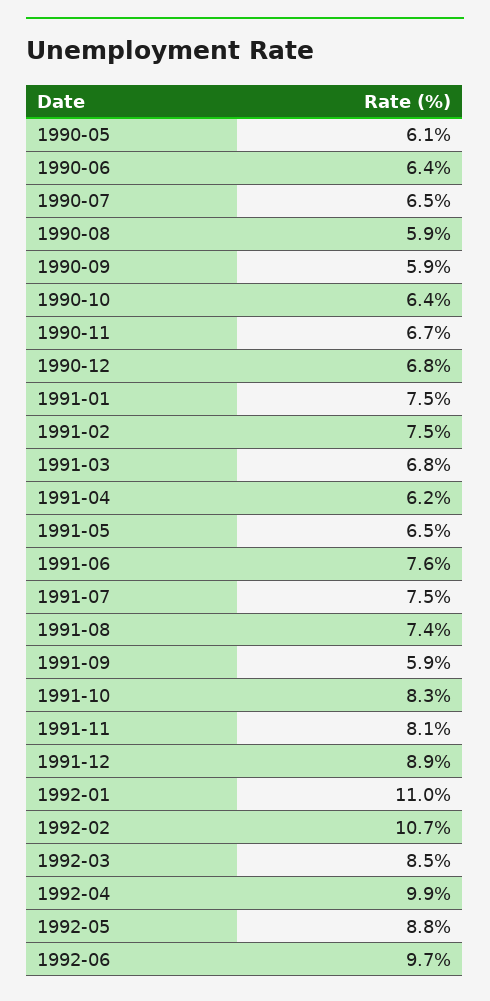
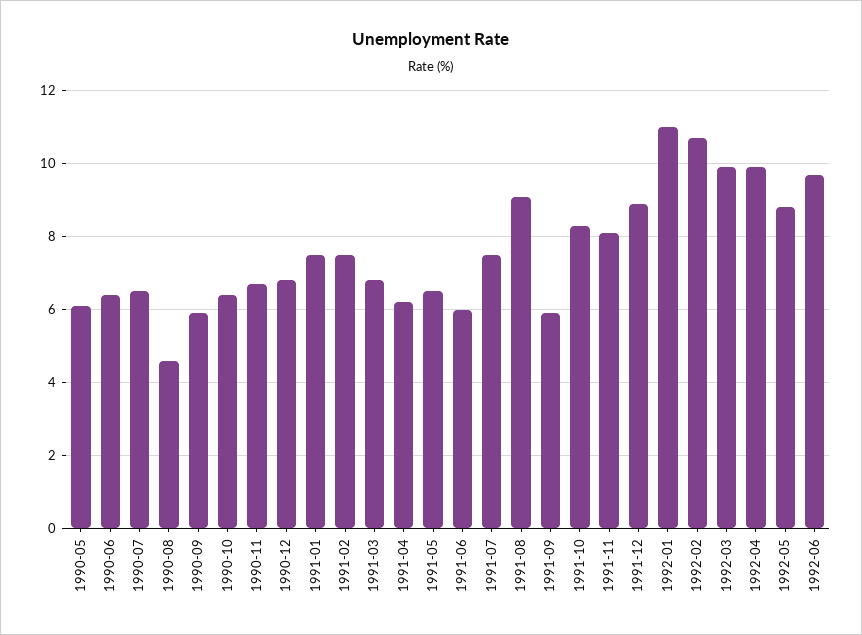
1990-08: 5.9 -> 4.5
1991-06: 7.6 -> 6
1991-08: 7.4 -> 9
1992-03: 8.5 -> 10

